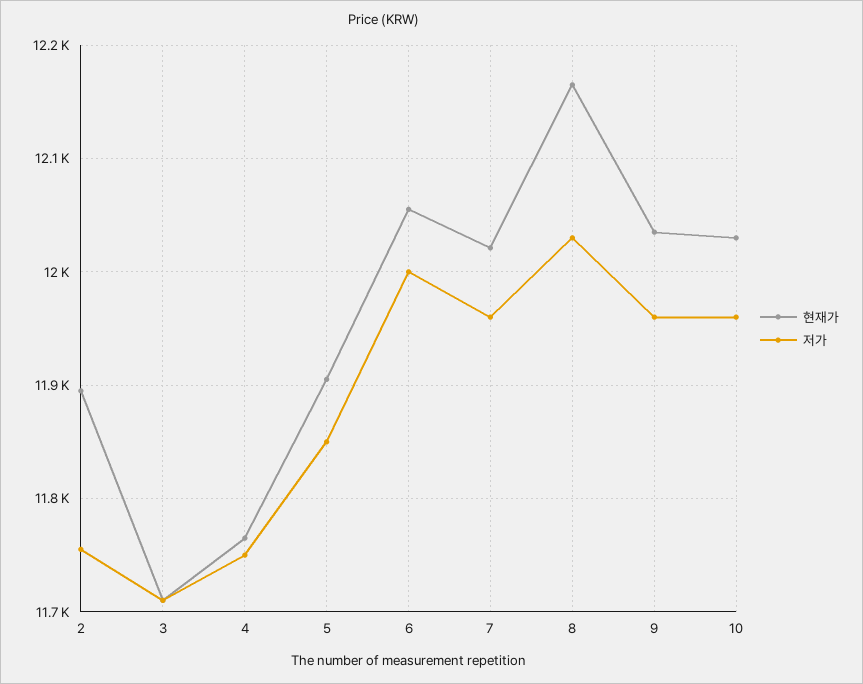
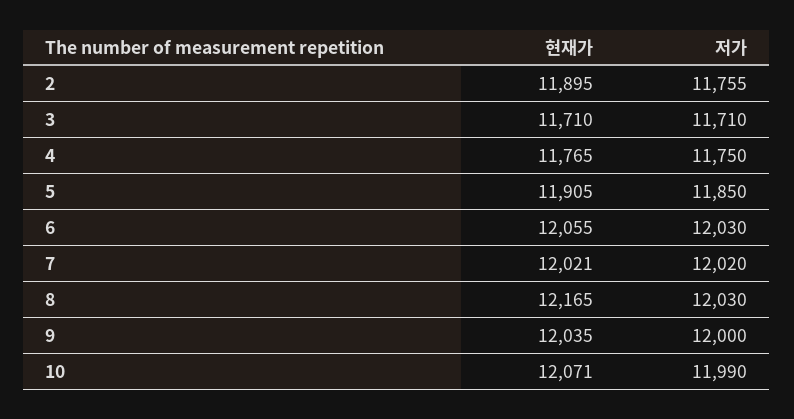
저가, 6: 12000 -> 12030
저가, 7: 11960 -> 12020
저가, 9: 11960 -> 12000
현재가, 10: 12030 -> 12071
저가, 10: 11960 -> 11990

